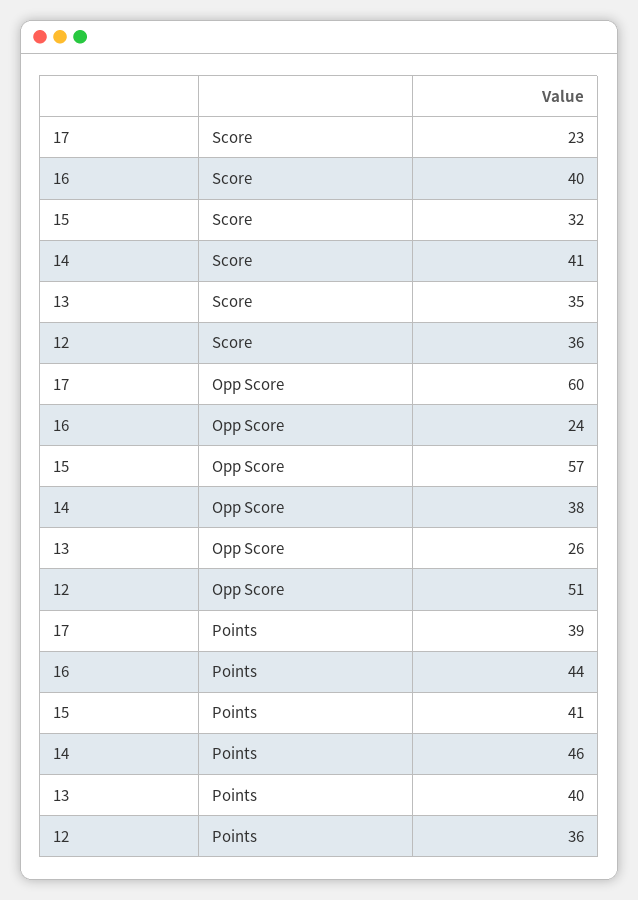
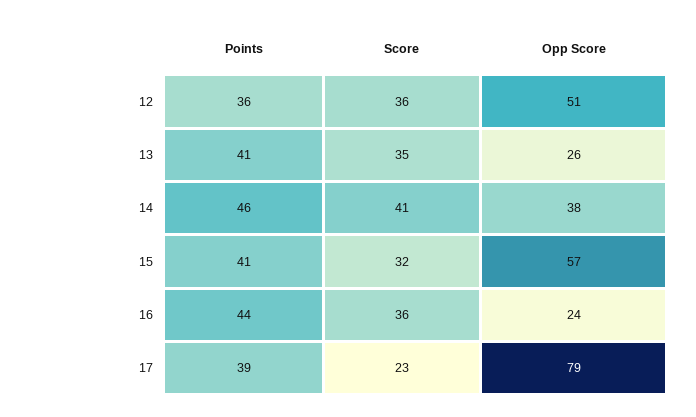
16, Score: 40 -> 36
17, Opp Score: 60 -> 79
13, Points: 40 -> 41

